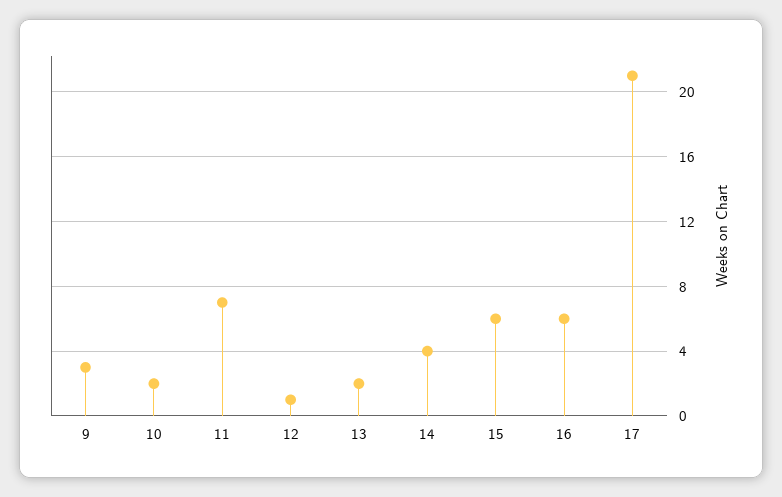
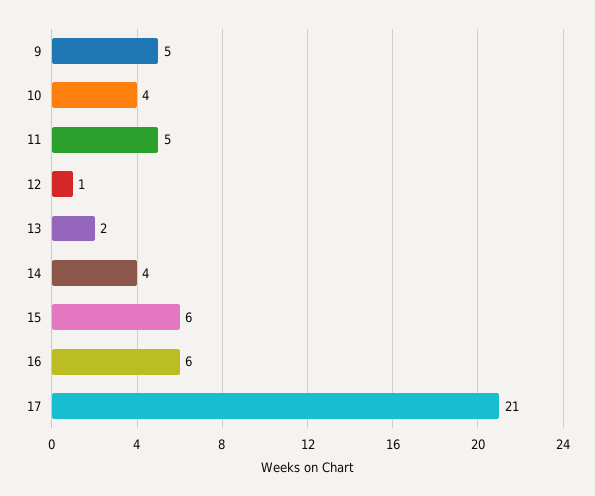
9: 3 -> 5
10: 2 -> 4
11: 7 -> 5

